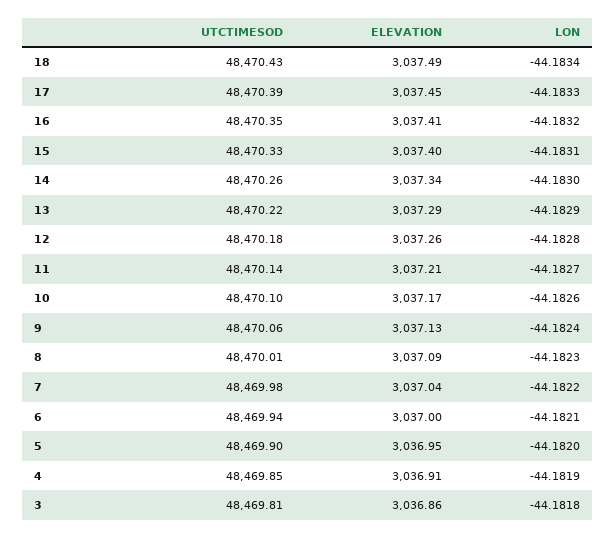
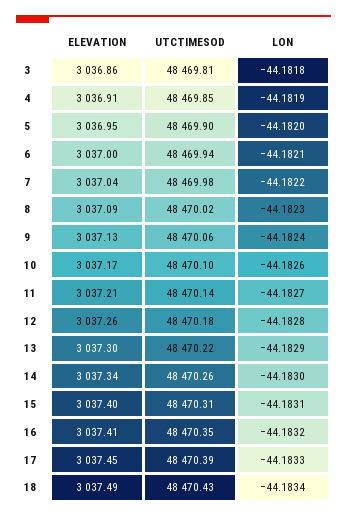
UTCTIMESOD, 15: 48470.33 -> 48470.31
ELEVATION, 13: 3037.29 -> 3037.3
UTCTIMESOD, 8: 48470.01 -> 48470.02

